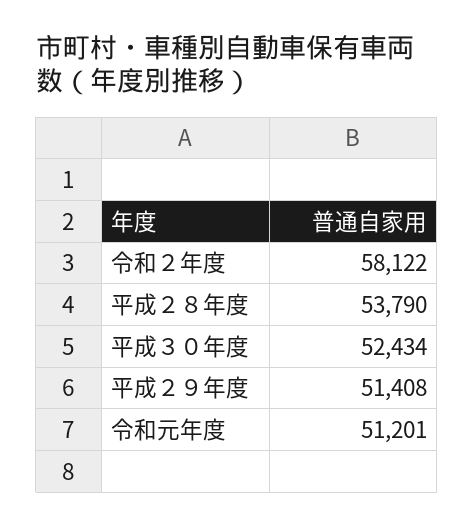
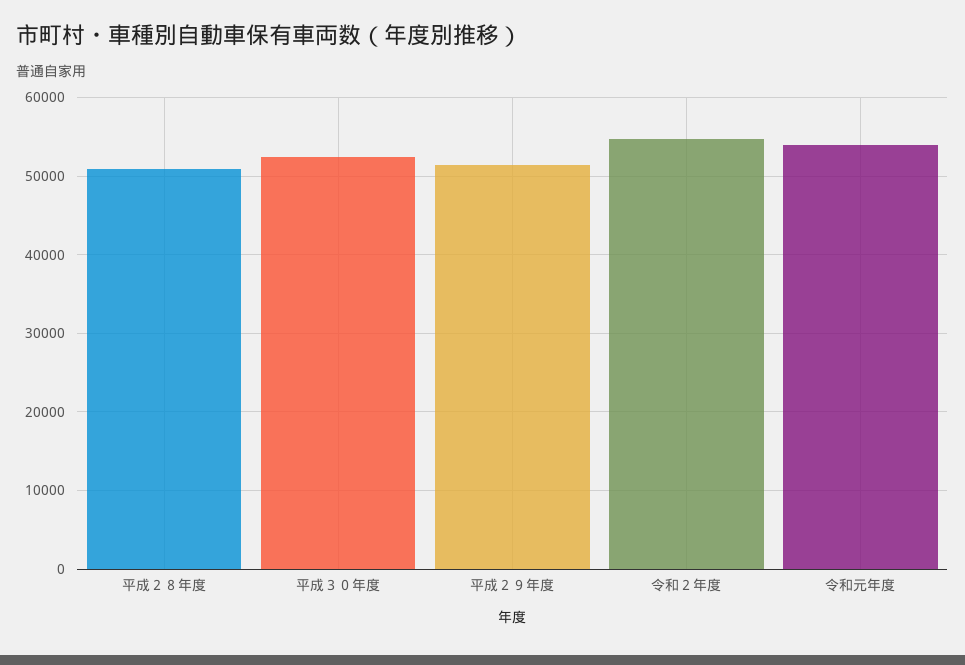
令和２年度: 58122 -> 55000
平成２８年度: 53790 -> 51000
令和元年度: 51201 -> 54000

